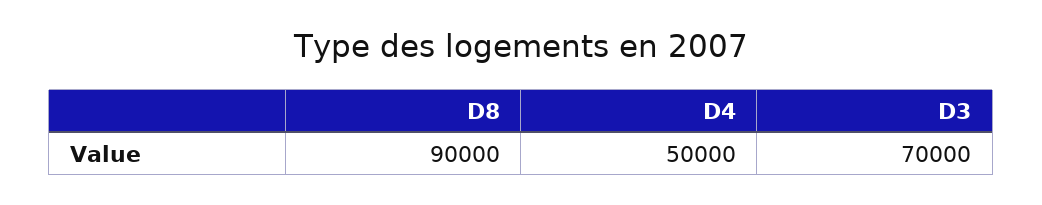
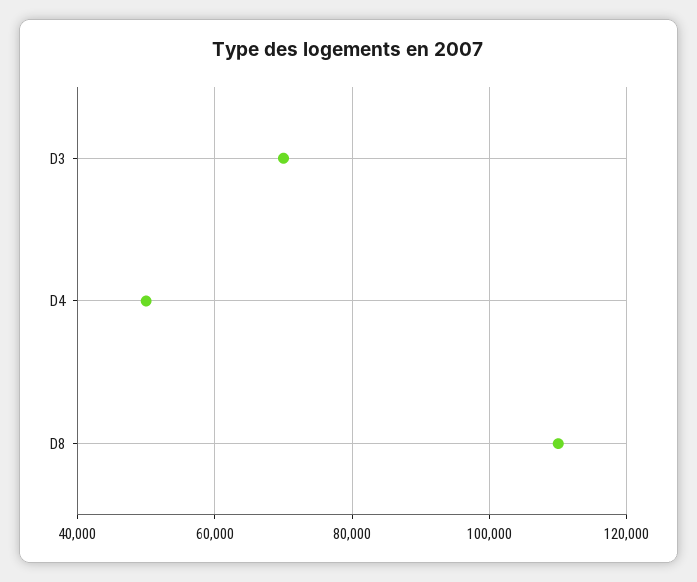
D8: 90000 -> 110000

